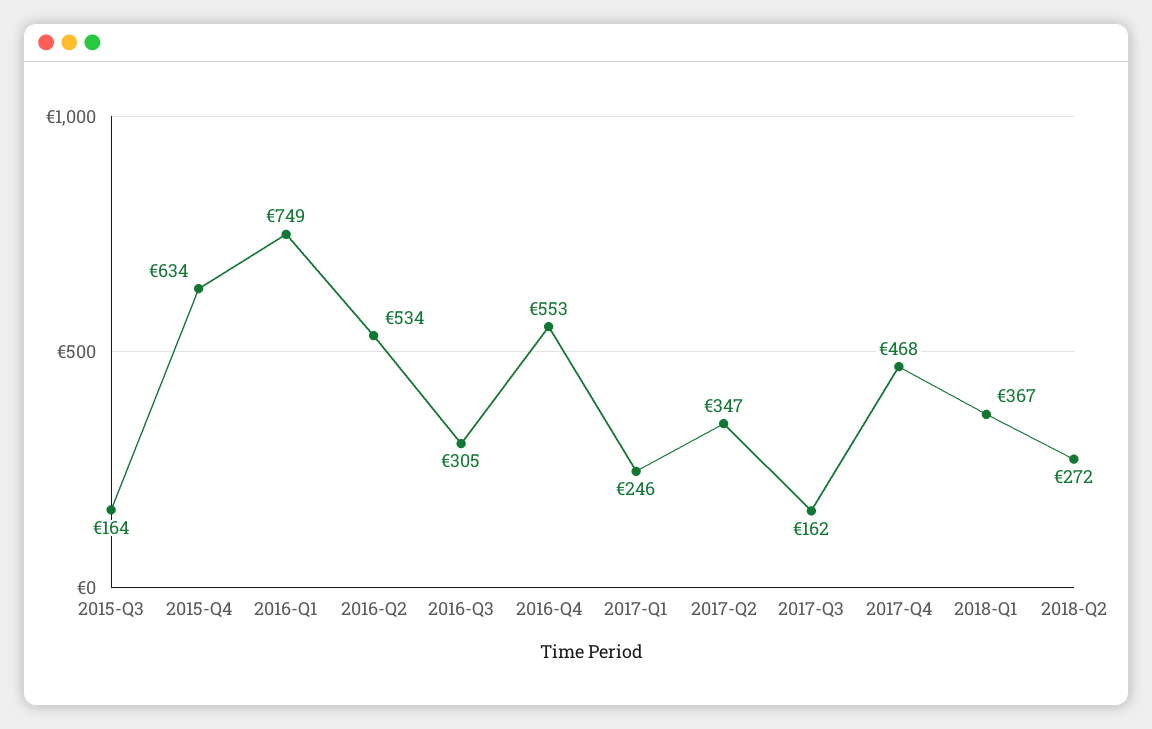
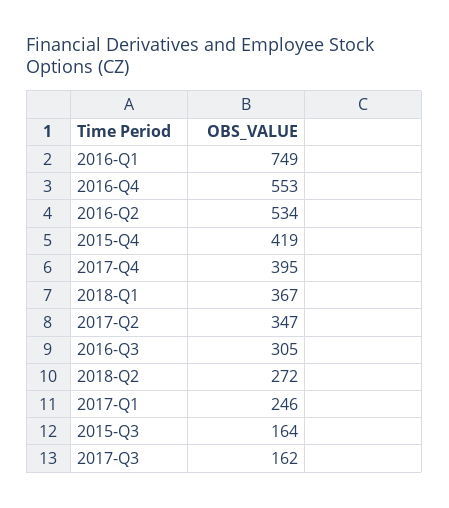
2015-Q4: 634 -> 419
2017-Q4: 468 -> 395

